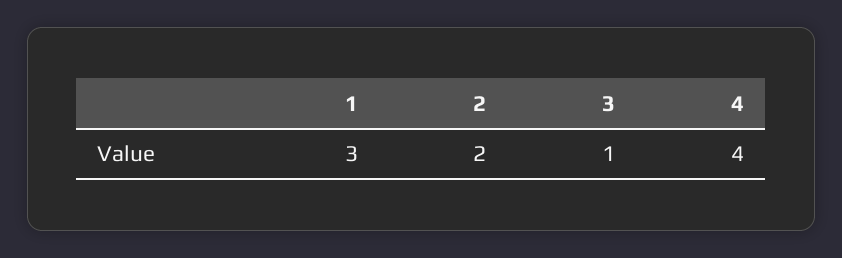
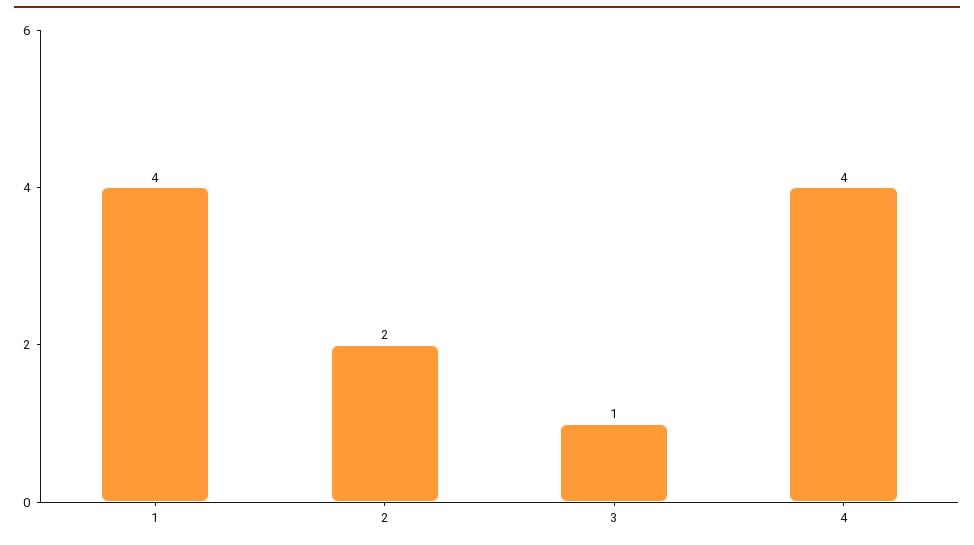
1: 3 -> 4

